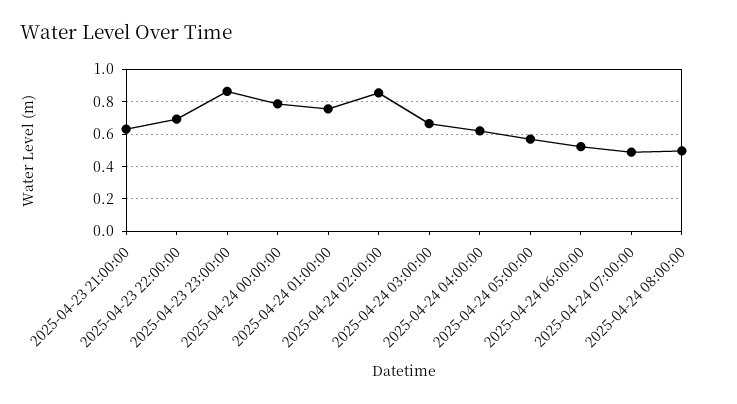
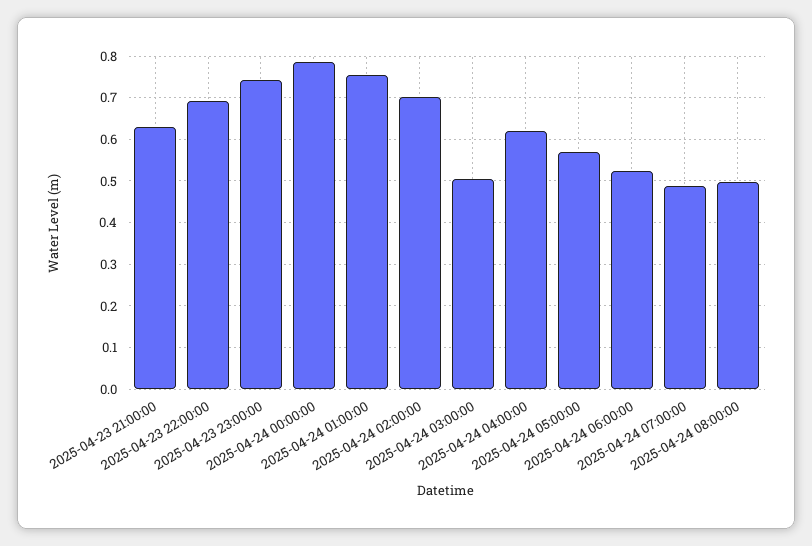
2025-04-23 23:00:00: 0.85 -> 0.74
2025-04-24 02:00:00: 0.85 -> 0.7
2025-04-24 03:00:00: 0.65 -> 0.5

